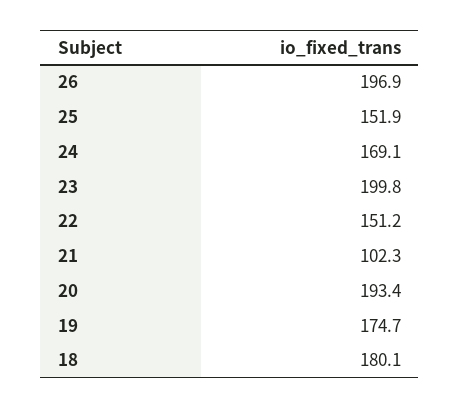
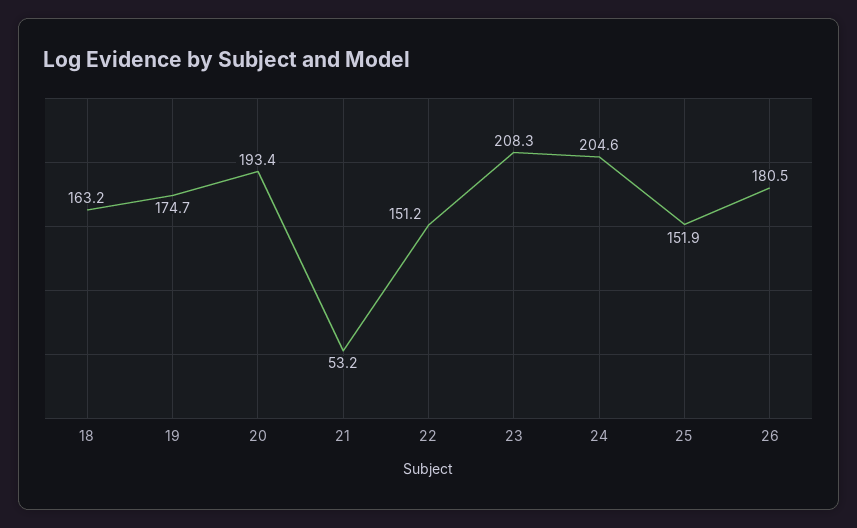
26: 196.9 -> 180.5
24: 169.1 -> 204.6
23: 199.8 -> 208.3
21: 102.3 -> 53.2
18: 180.1 -> 163.2

